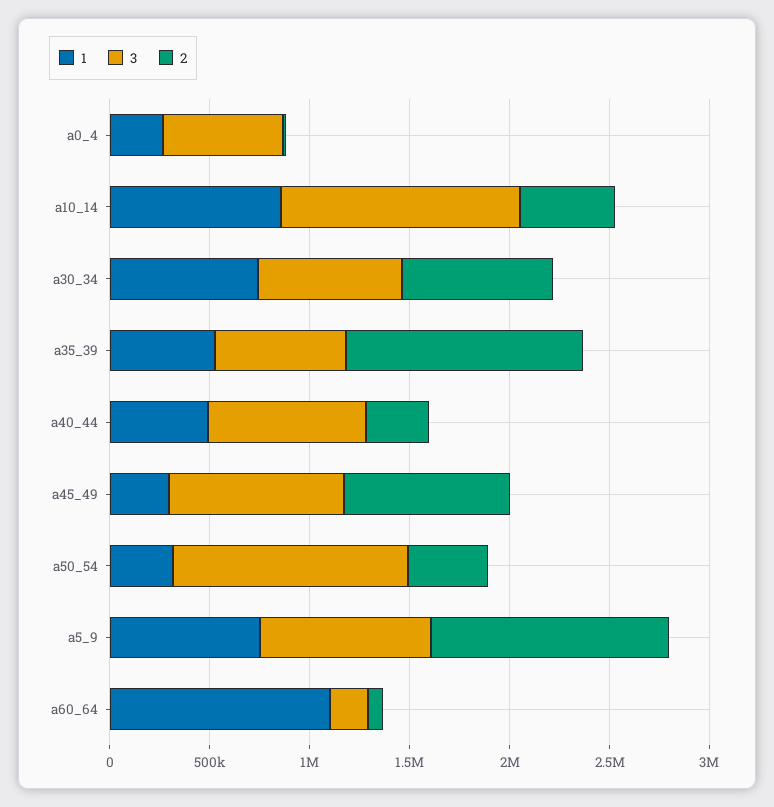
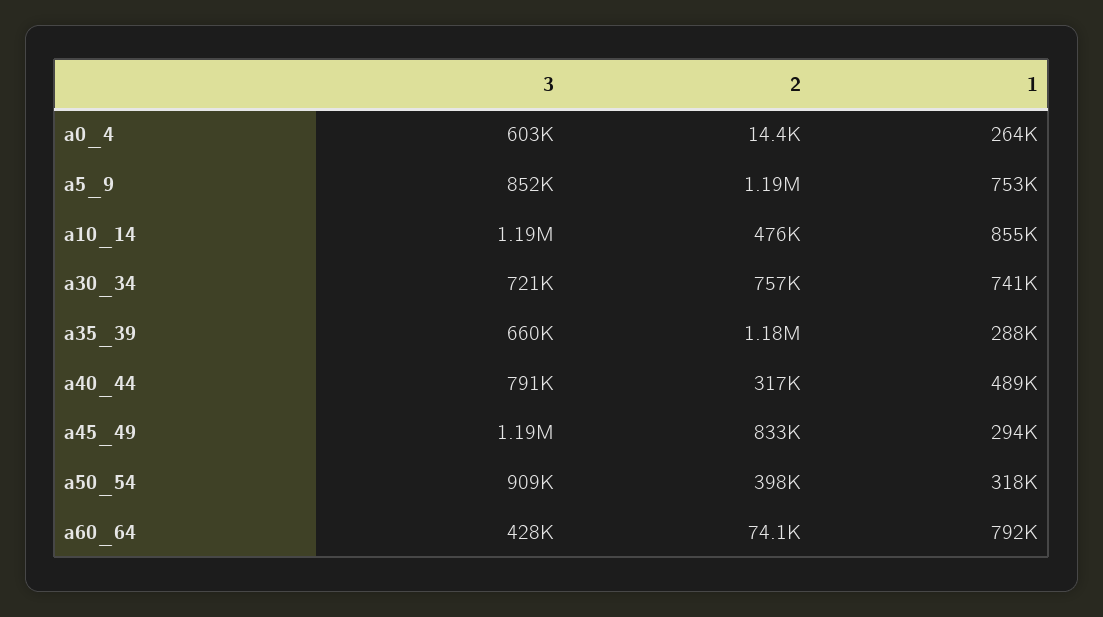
1, a35_39: 500000 -> 288000
3, a45_49: 900000 -> 1190000
3, a50_54: 1200000 -> 909000
1, a60_64: 1100000 -> 792000
3, a60_64: 200000 -> 428000

